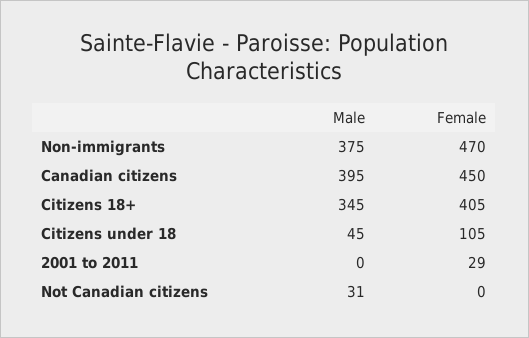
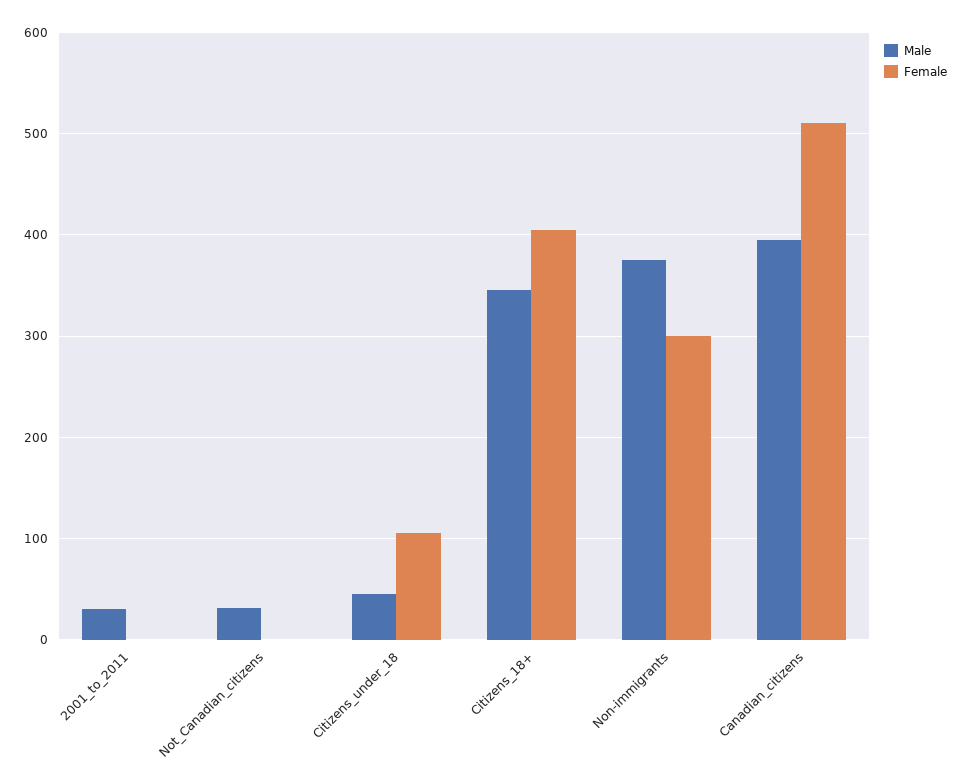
Female, Non-immigrants: 470 -> 300
Female, Canadian citizens: 450 -> 510
Male, 2001 to 2011: 0 -> 30
Female, 2001 to 2011: 29 -> 0

